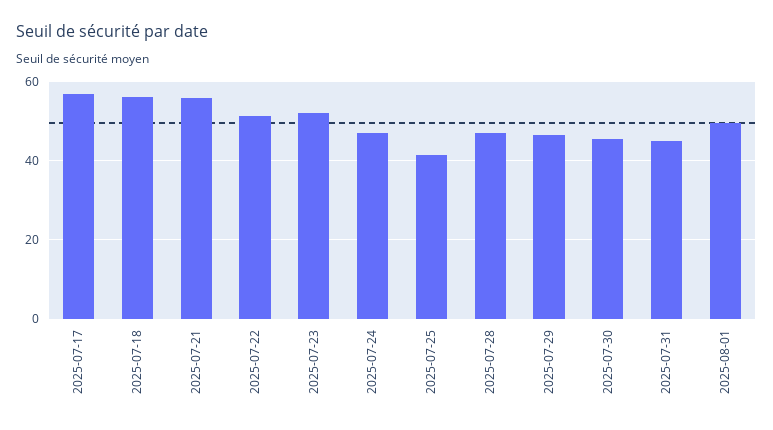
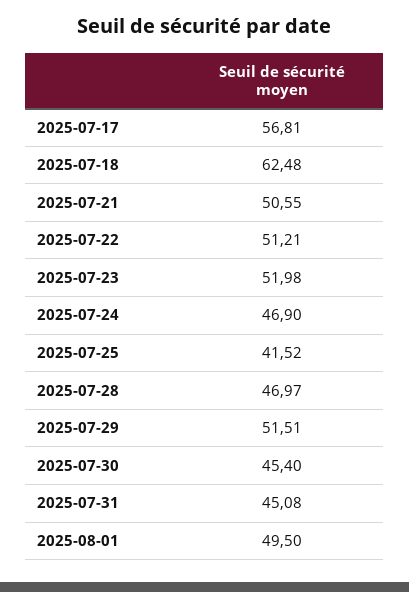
2025-07-18: 56 -> 62.48
2025-07-21: 56 -> 50.55
2025-07-29: 46 -> 51.51

